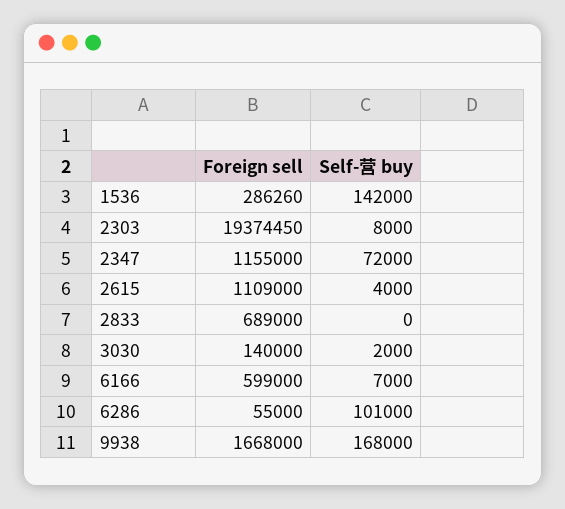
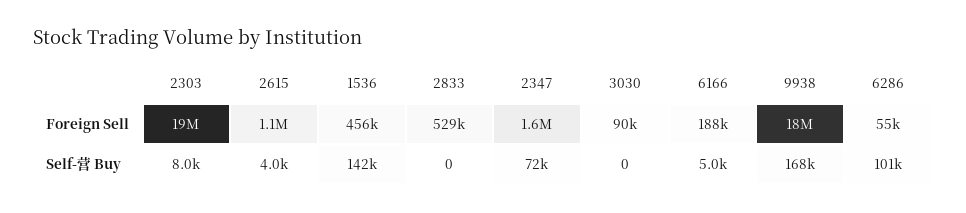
Foreign sell, 1536: 286260 -> 456000
Foreign sell, 2347: 1155000 -> 1600000
Foreign sell, 2833: 689000 -> 529000
Foreign sell, 3030: 140000 -> 90000
Self-营 buy, 3030: 2000 -> 0
Foreign sell, 6166: 599000 -> 188000
Self-营 buy, 6166: 7000 -> 5000
Foreign sell, 9938: 1668000 -> 18000000

